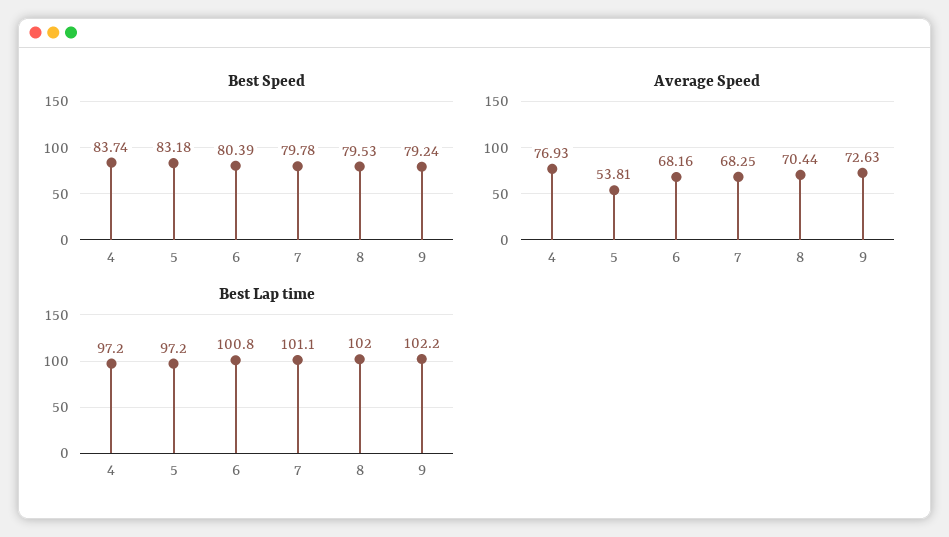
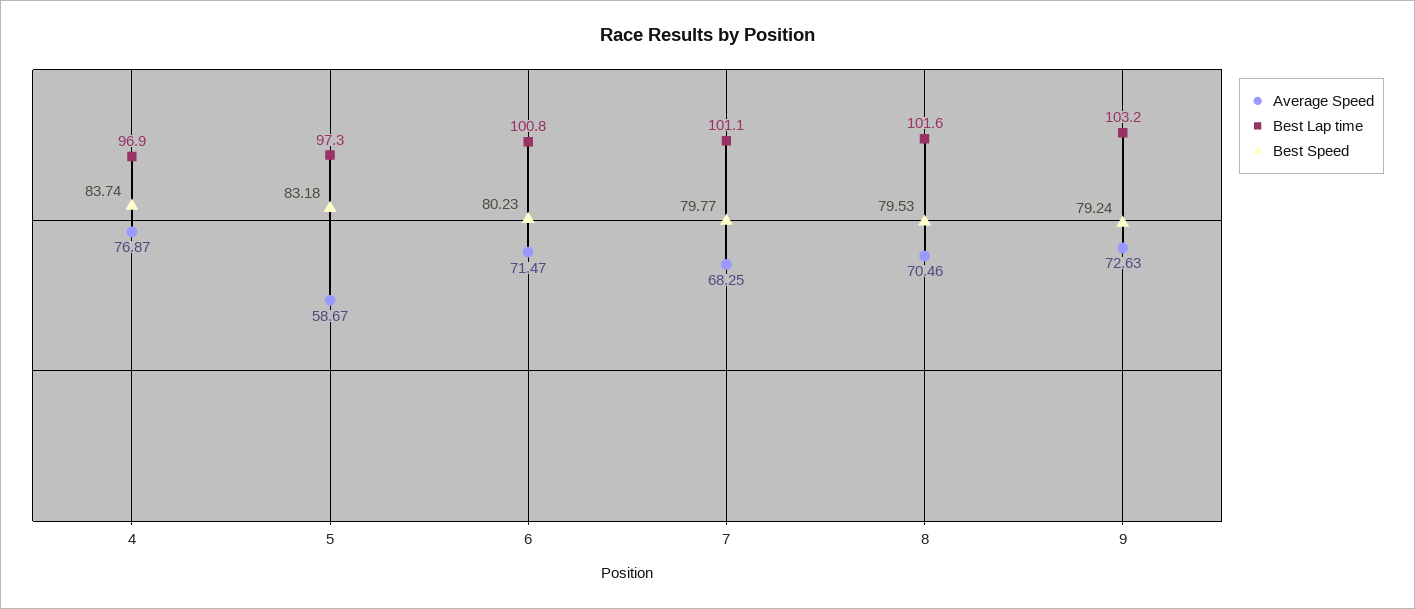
Best Speed, 6: 80.39 -> 80.23
Best Speed, 7: 79.78 -> 79.77
Average Speed, 4: 76.93 -> 76.87
Average Speed, 5: 53.81 -> 58.67
Average Speed, 6: 68.16 -> 71.47
Average Speed, 8: 70.44 -> 70.46
Best Lap time, 4: 97.2 -> 96.9
Best Lap time, 5: 97.2 -> 97.3
Best Lap time, 8: 102 -> 101.6
Best Lap time, 9: 102.2 -> 103.2

